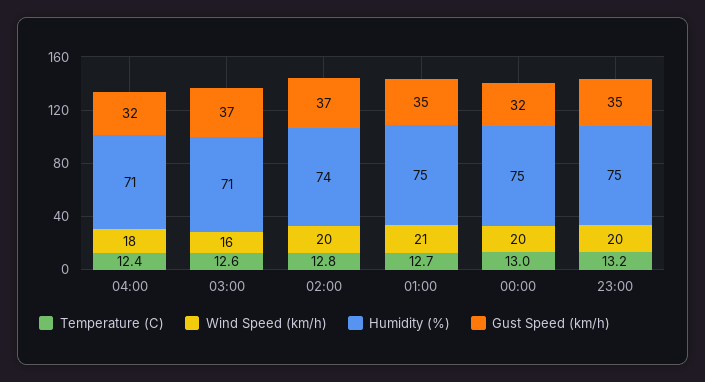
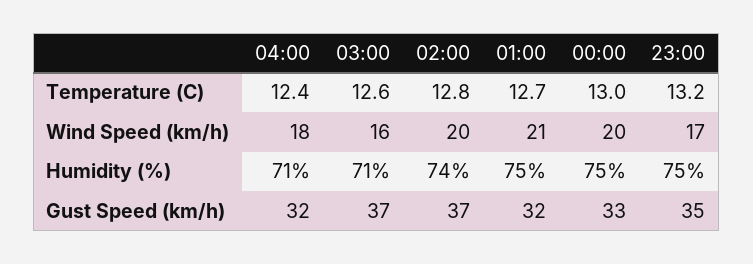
Gust Speed (km/h), 01:00: 35 -> 32
Gust Speed (km/h), 00:00: 32 -> 33
Wind Speed (km/h), 23:00: 20 -> 17

